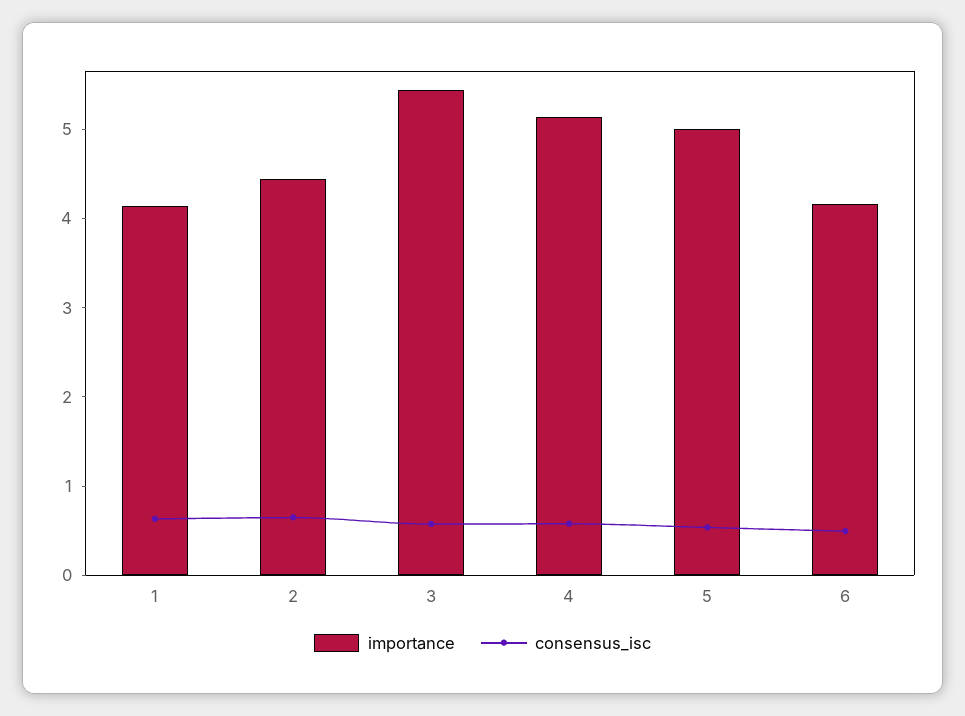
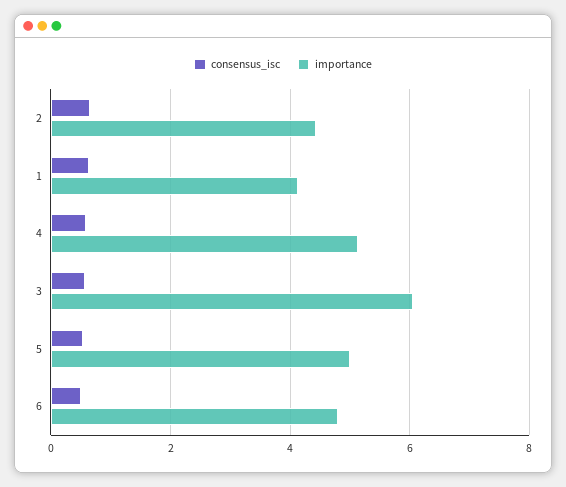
importance, 3: 5.4 -> 6
importance, 6: 4.2 -> 4.8

